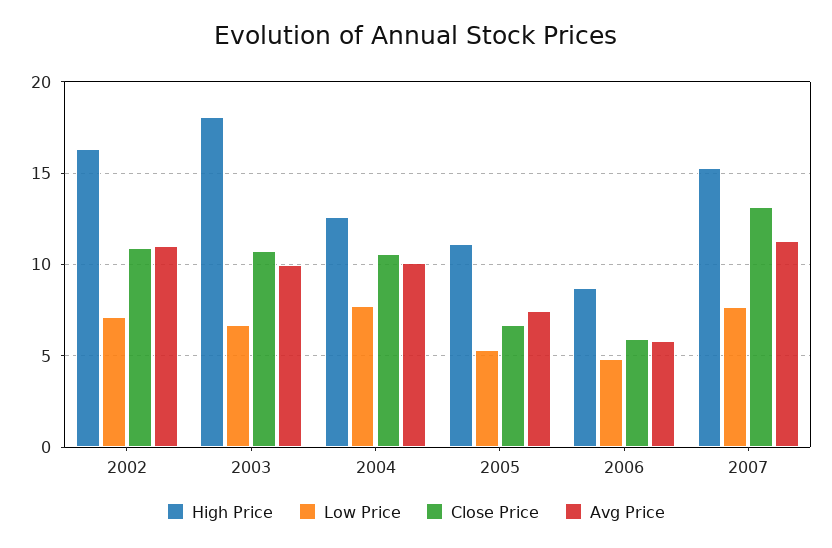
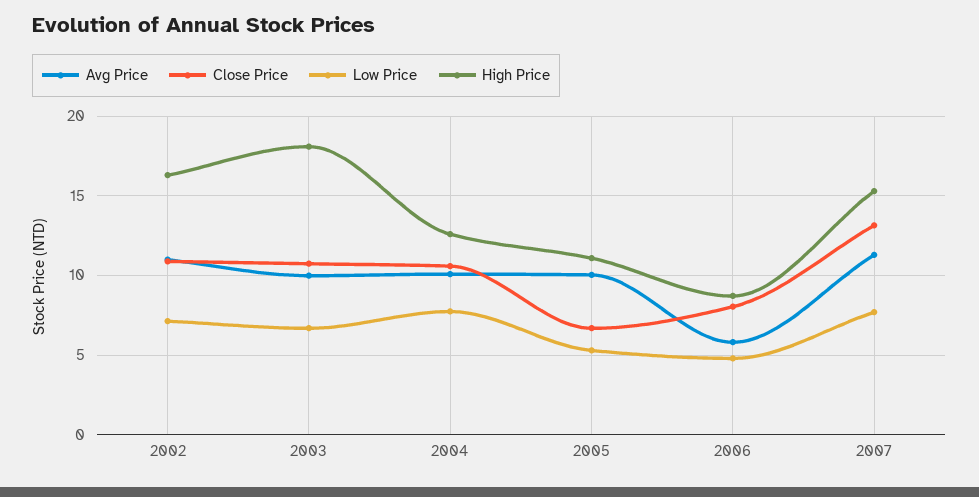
Avg Price, 2005: 7.5 -> 10
Close Price, 2006: 6 -> 8

